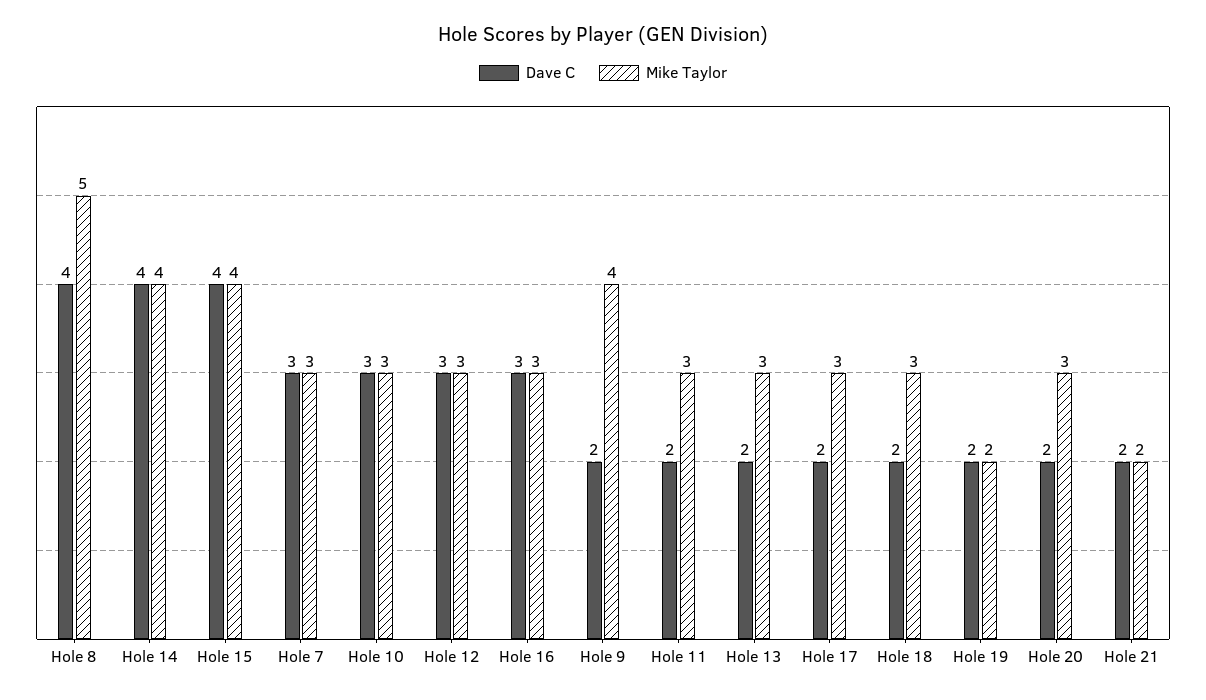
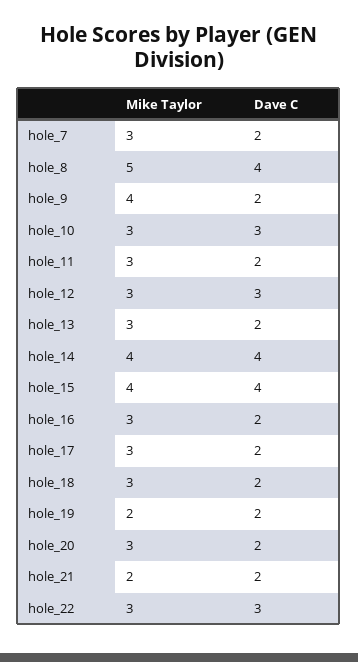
Dave C, Hole 7: 3 -> 2
Dave C, Hole 16: 3 -> 2
Mike Taylor, hole_22: none -> 3
Dave C, hole_22: none -> 3

